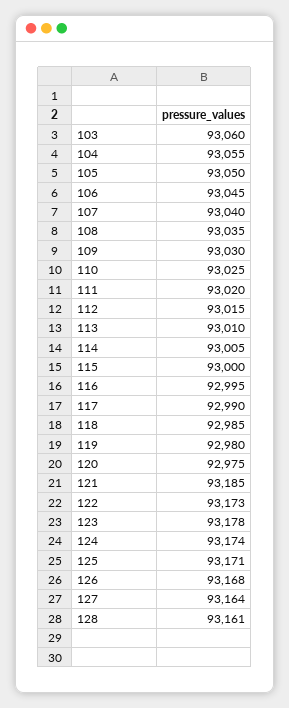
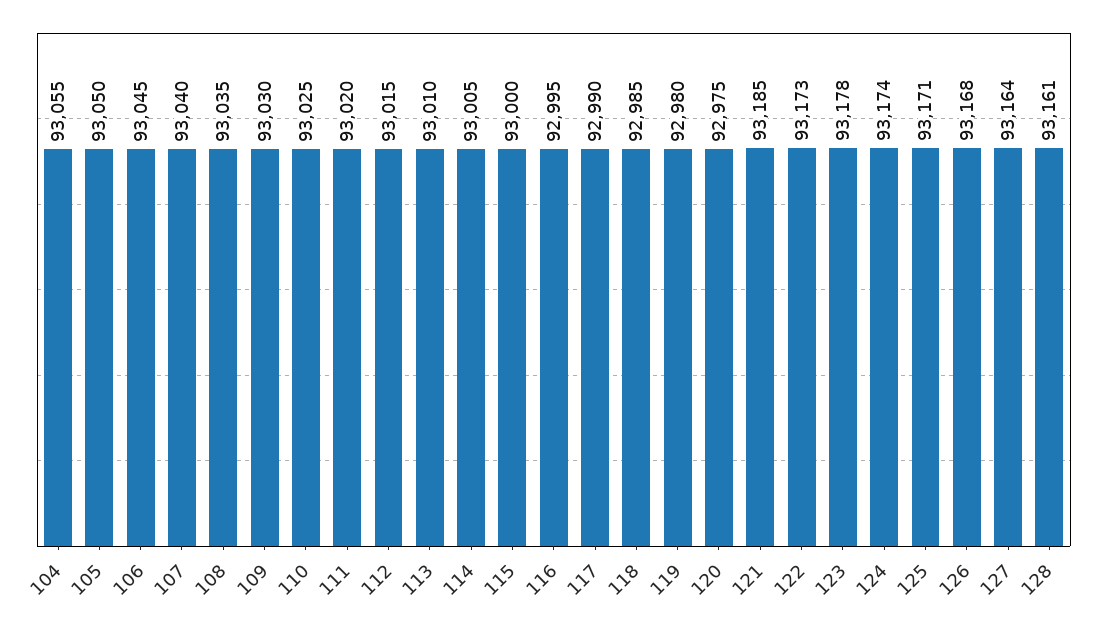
103: 93060 -> none

